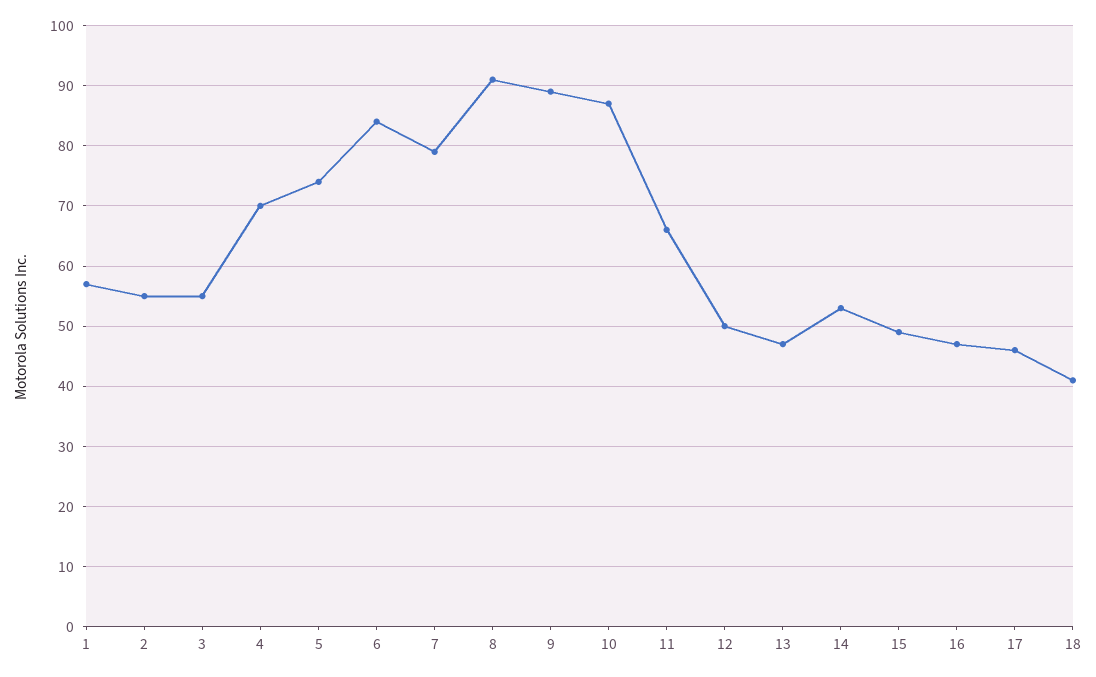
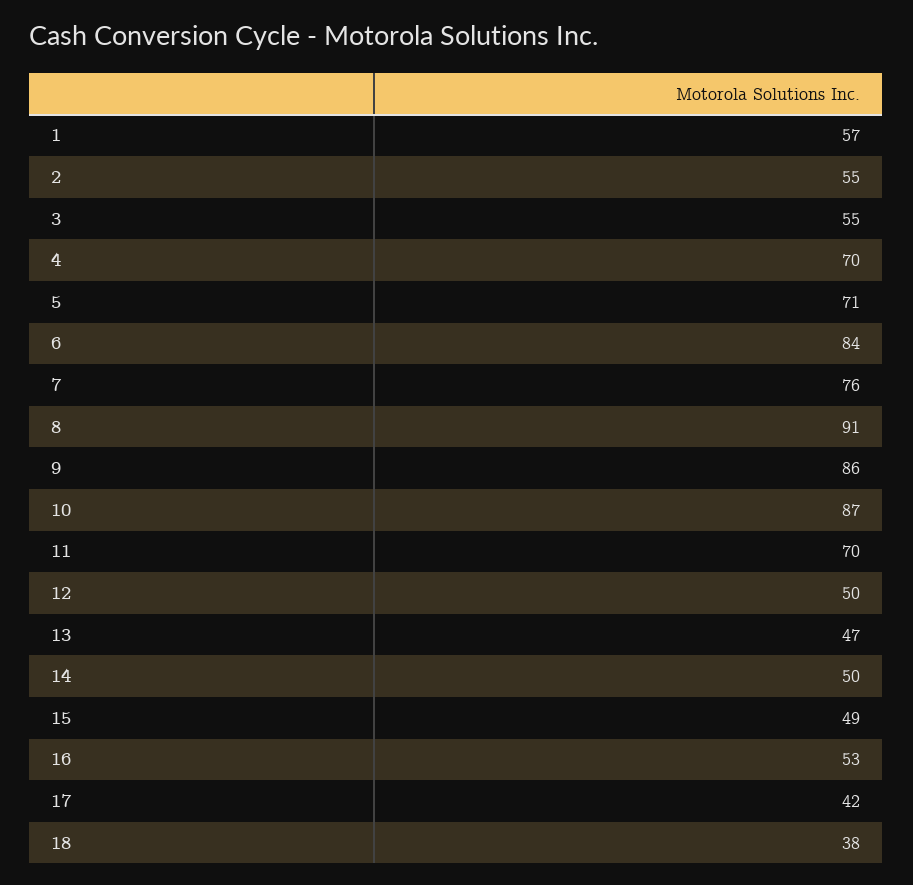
5: 74 -> 71
7: 79 -> 76
9: 89 -> 86
11: 66 -> 70
14: 53 -> 50
16: 47 -> 53
17: 46 -> 42
18: 41 -> 38

